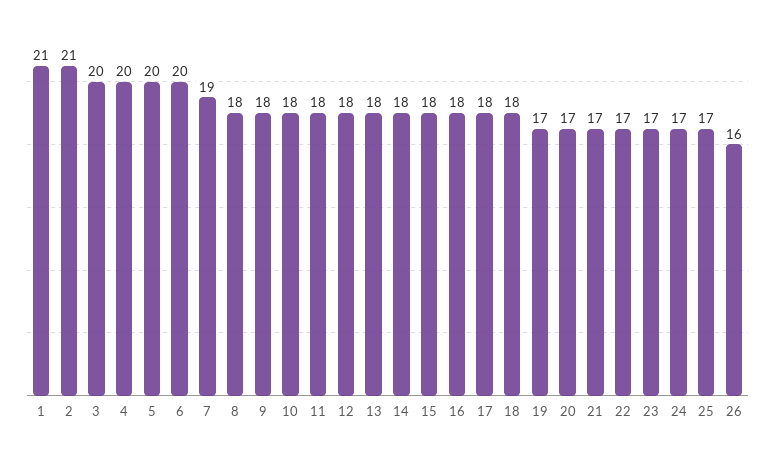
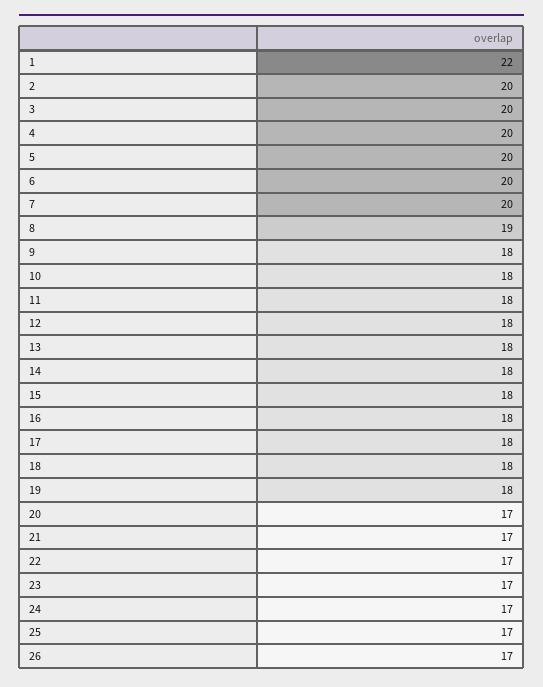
1: 21 -> 22
2: 21 -> 20
7: 19 -> 20
8: 18 -> 19
19: 17 -> 18
26: 16 -> 17

